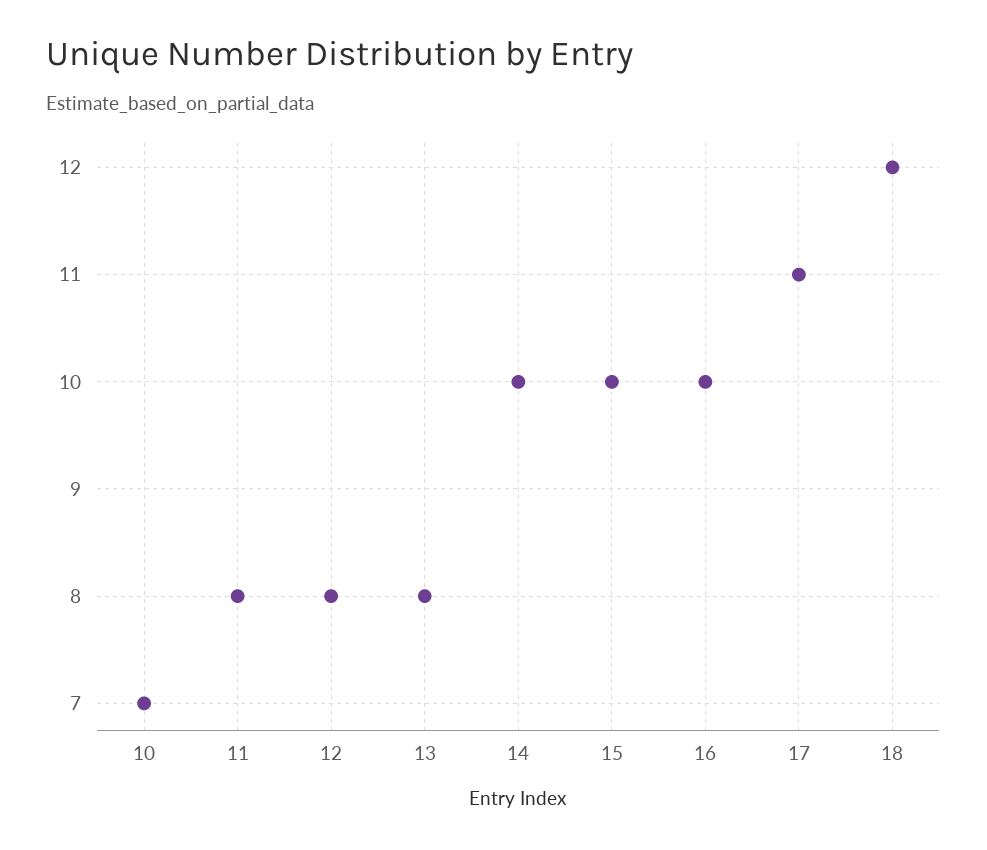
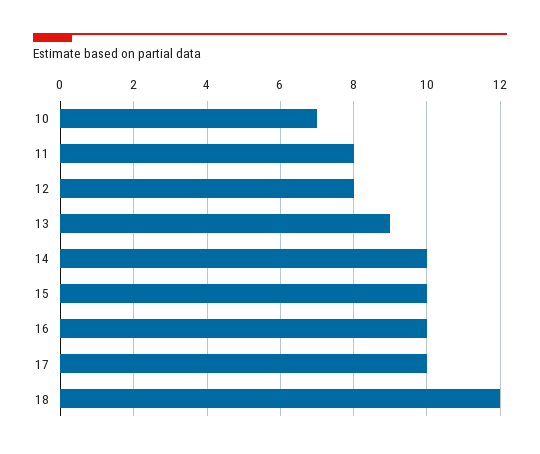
13: 8 -> 9
17: 11 -> 10

